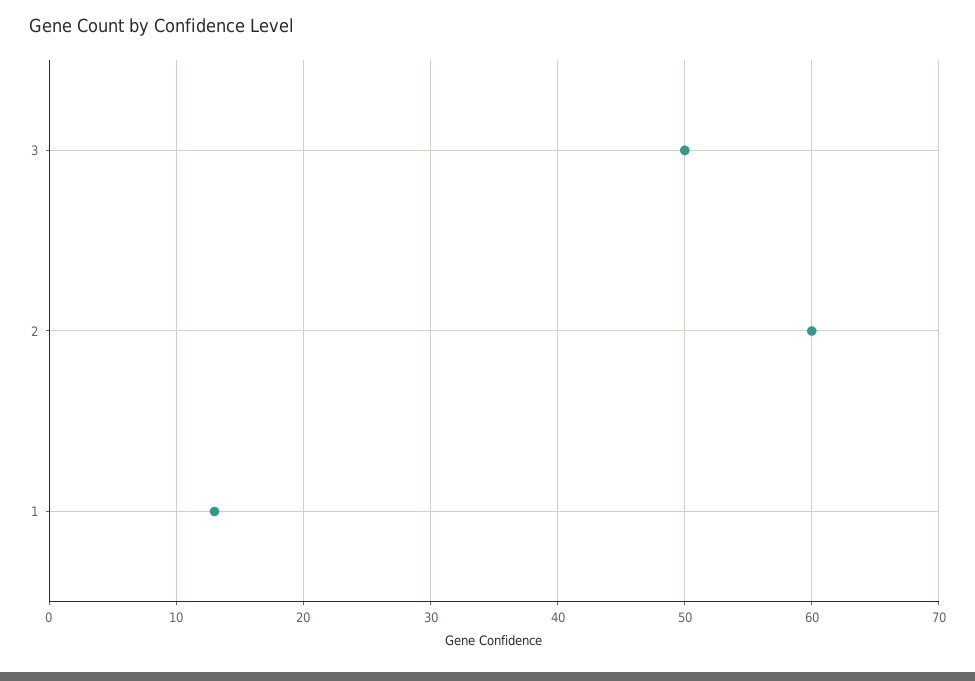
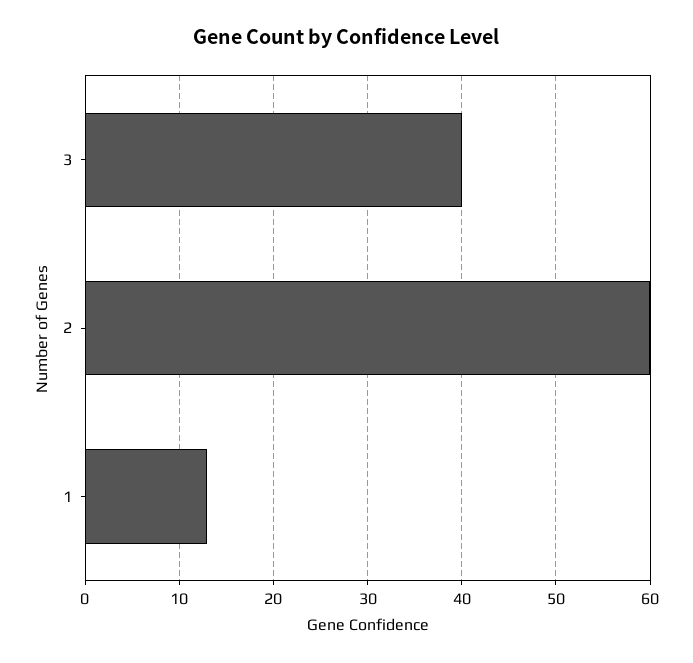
3: 50 -> 40

